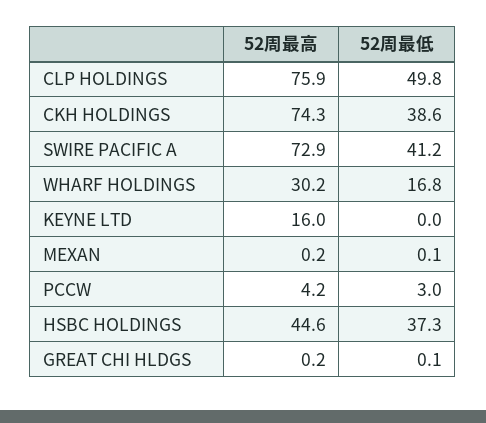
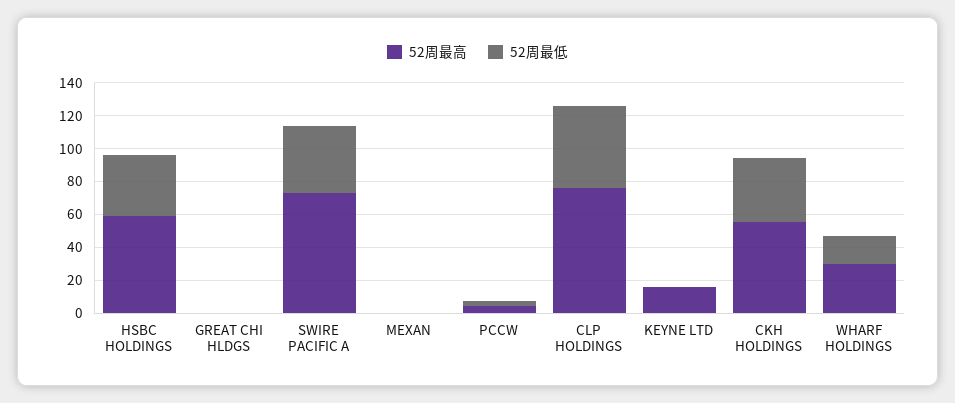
52周最高, CKH HOLDINGS: 74.3 -> 55
52周最高, HSBC HOLDINGS: 44.6 -> 60

